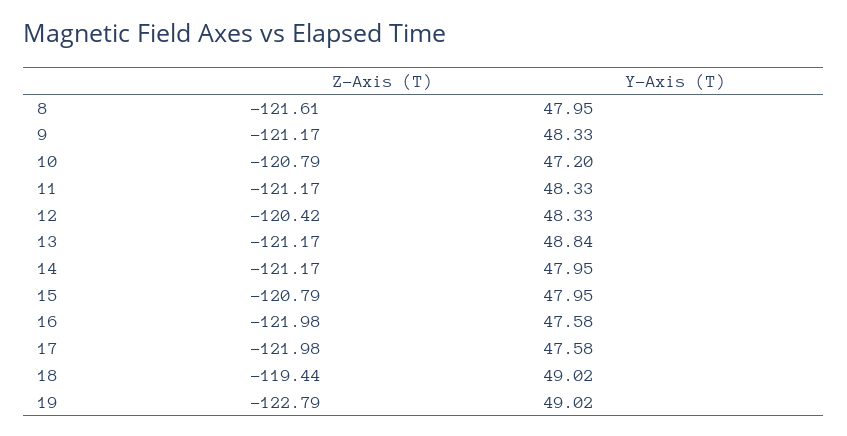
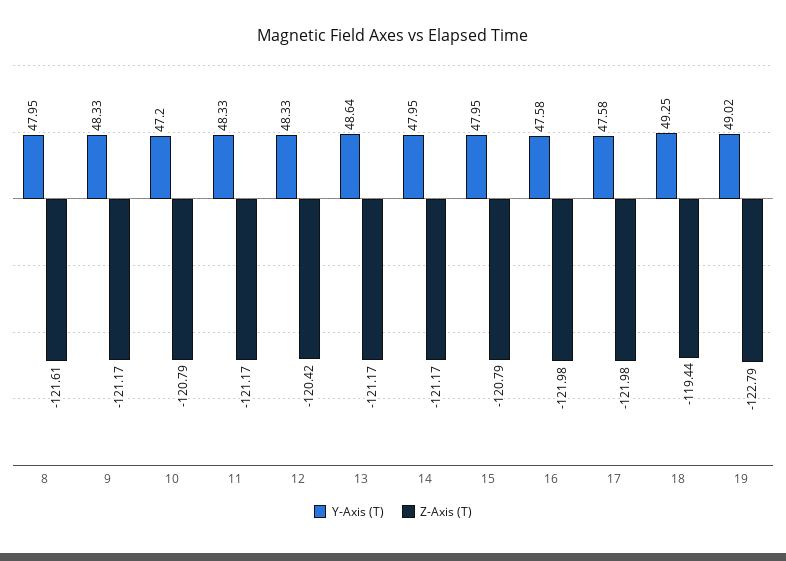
Y-Axis (T), 13: 48.84 -> 48.64
Y-Axis (T), 18: 49.02 -> 49.25

